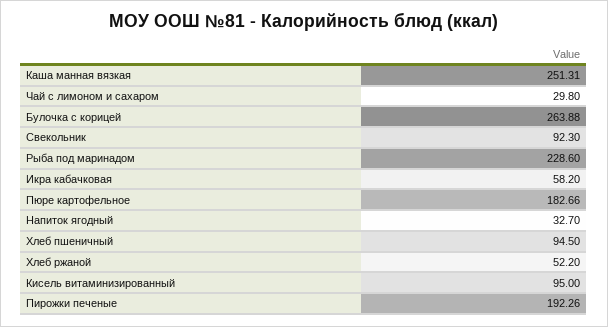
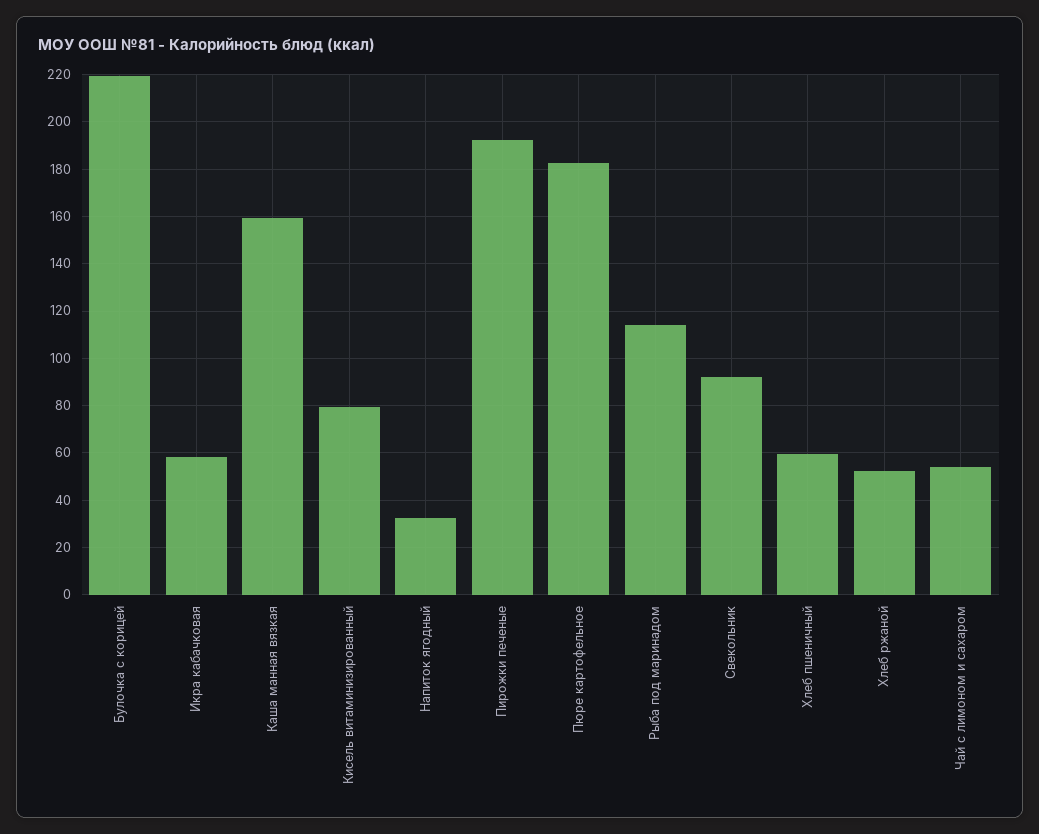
Каша манная вязкая: 251.31 -> 160
Чай с лимоном и сахаром: 29.8 -> 55
Булочка с корицей: 263.88 -> 220
Рыба под маринадом: 228.6 -> 115
Хлеб пшеничный: 94.5 -> 60
Кисель витаминизированный: 95 -> 80

